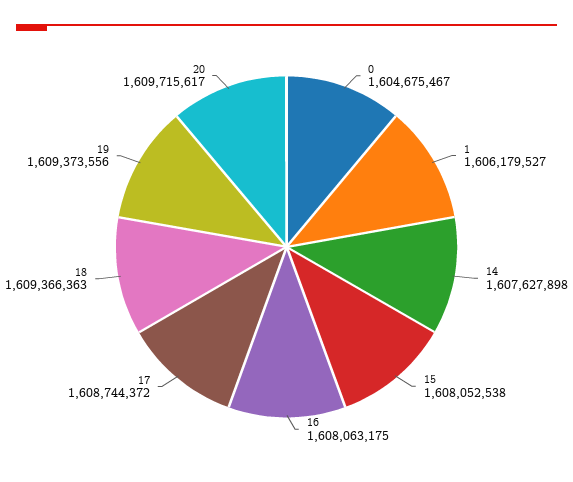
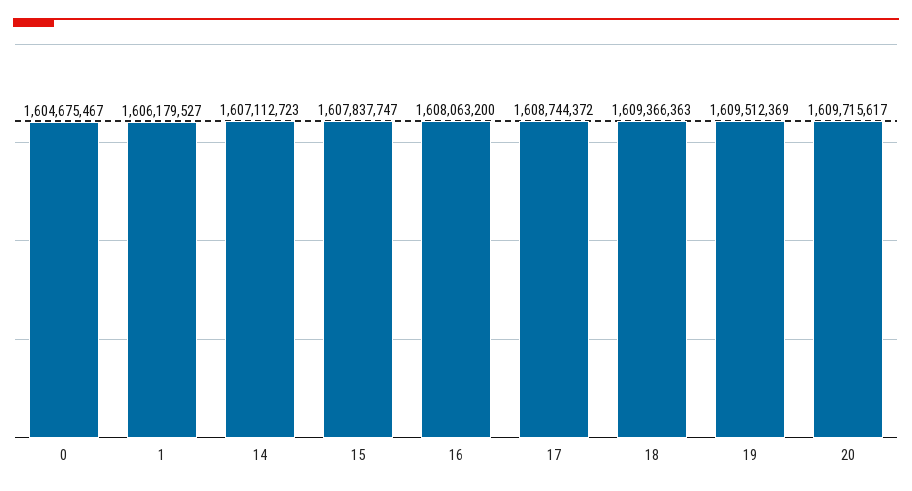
14: 1607627898 -> 1607112723
15: 1608052538 -> 1607837747
16: 1608063175 -> 1608063200
19: 1609373556 -> 1609512369

